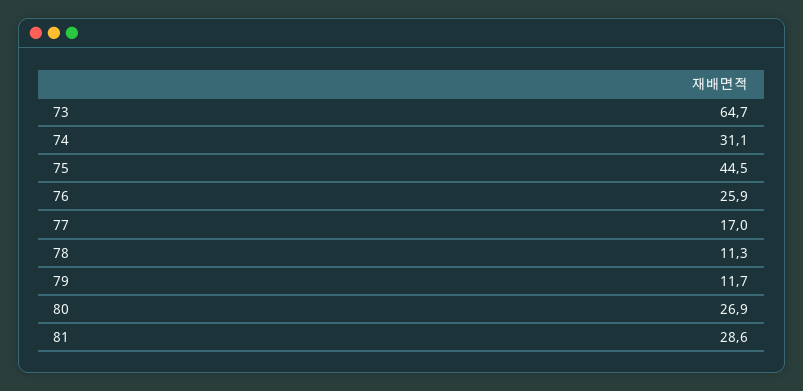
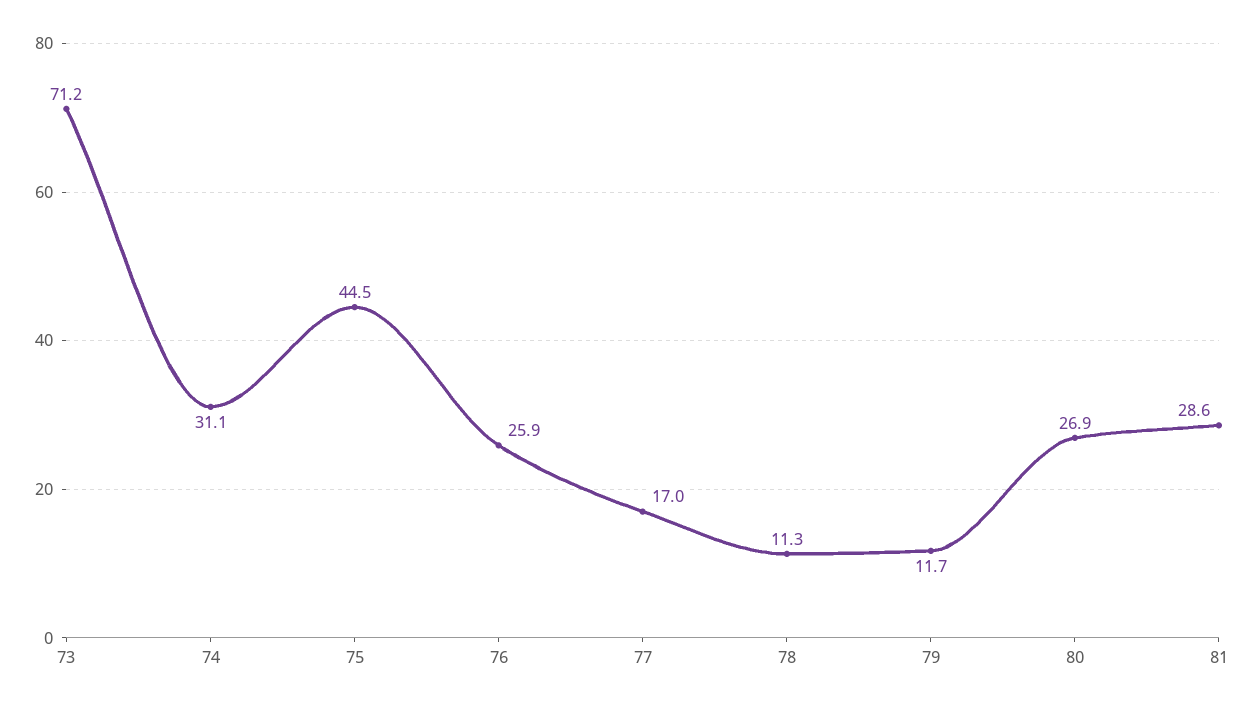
73: 64.7 -> 71.2

